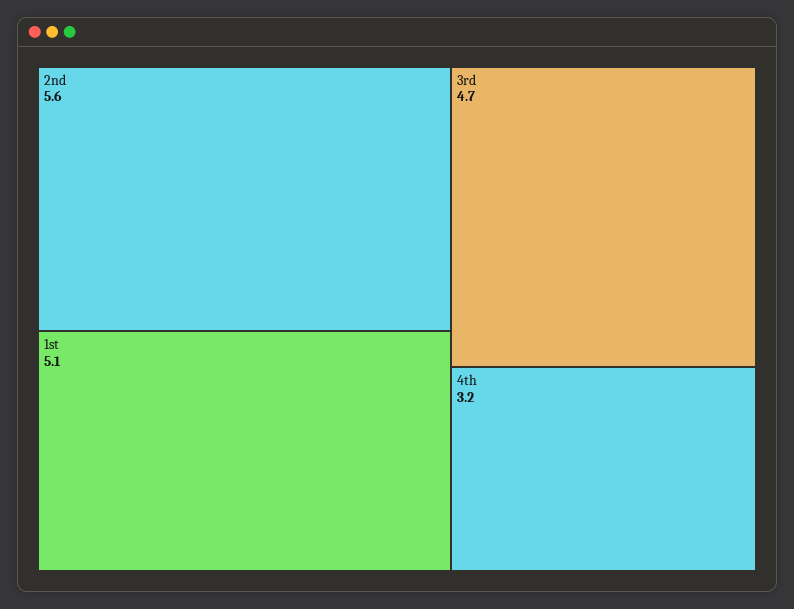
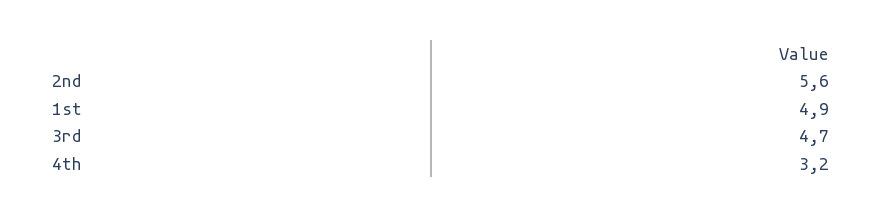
1st: 5.1 -> 4.9

